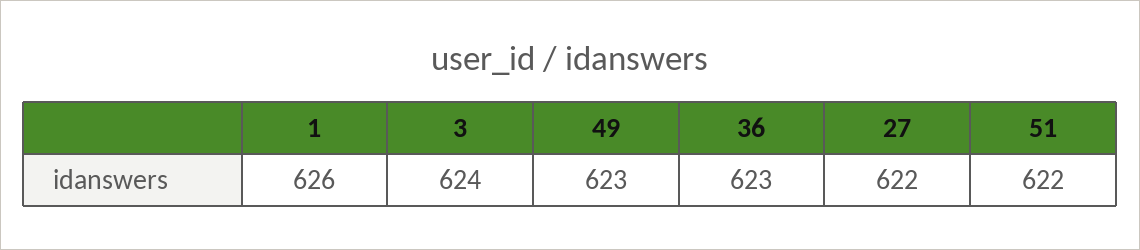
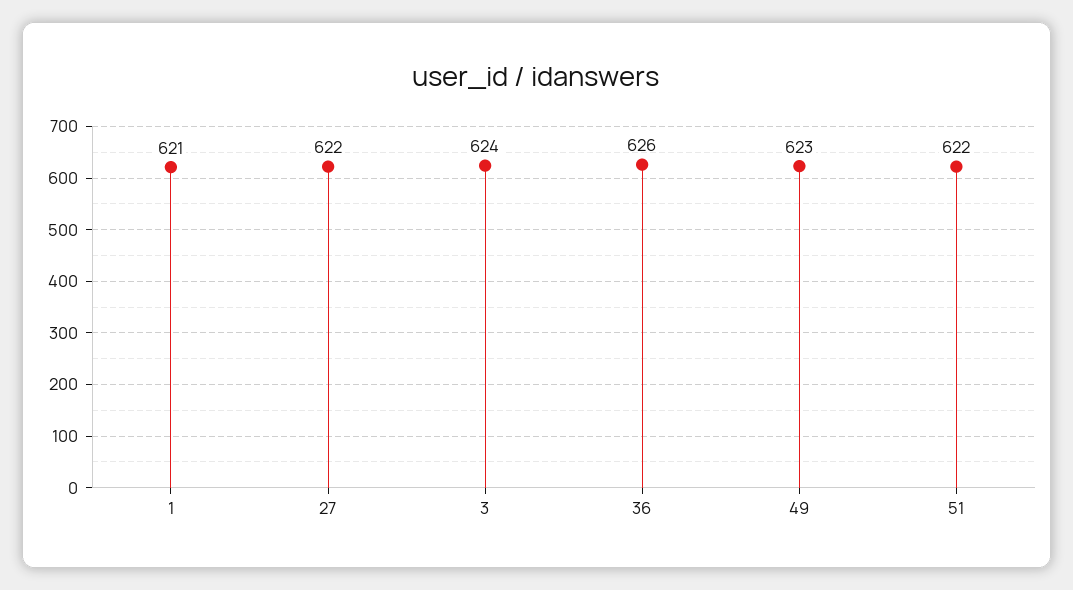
1: 626 -> 621
36: 623 -> 626

